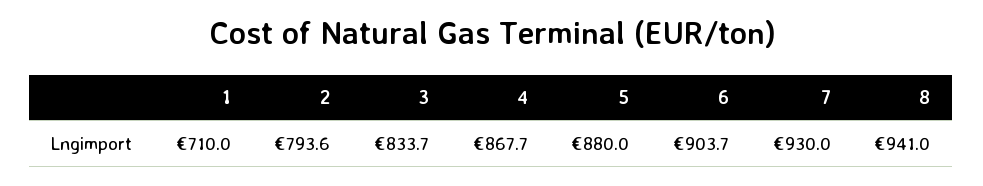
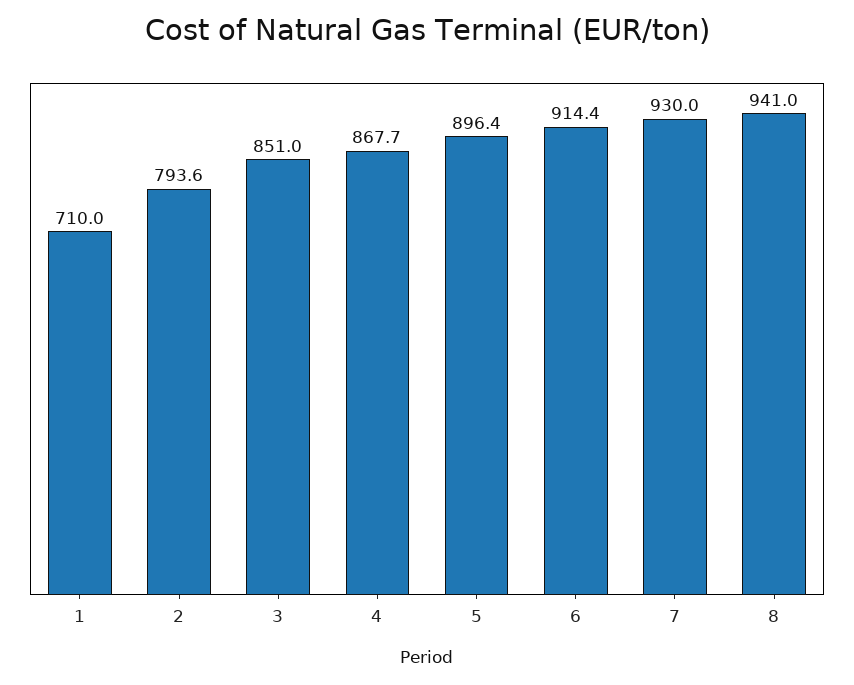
3: 833.7 -> 851
5: 880 -> 896.4
6: 903.7 -> 914.4

